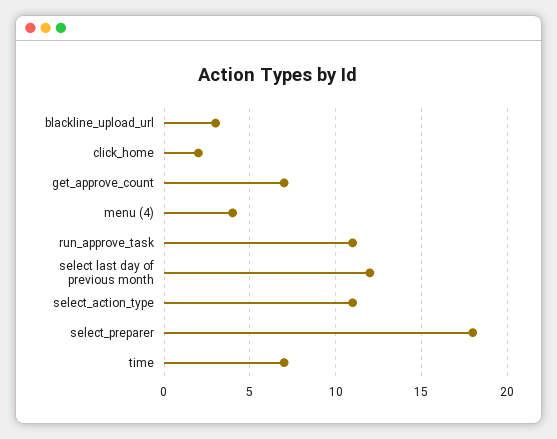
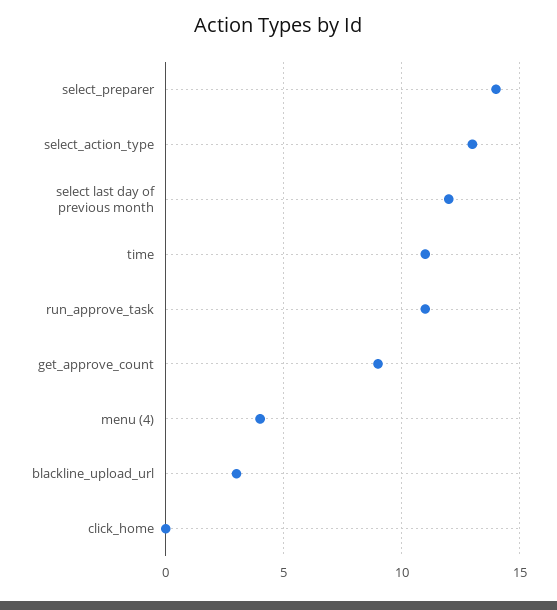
click_home: 2 -> 0
get_approve_count: 7 -> 9
select_action_type: 11 -> 13
select_preparer: 18 -> 14
time: 7 -> 11

